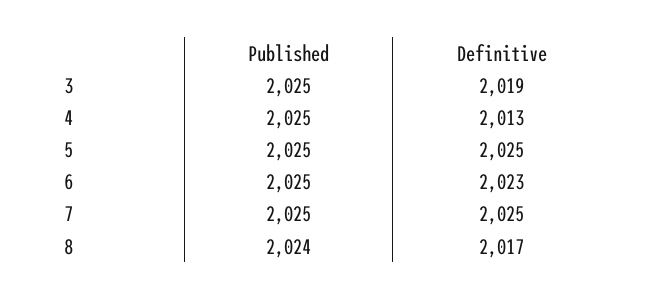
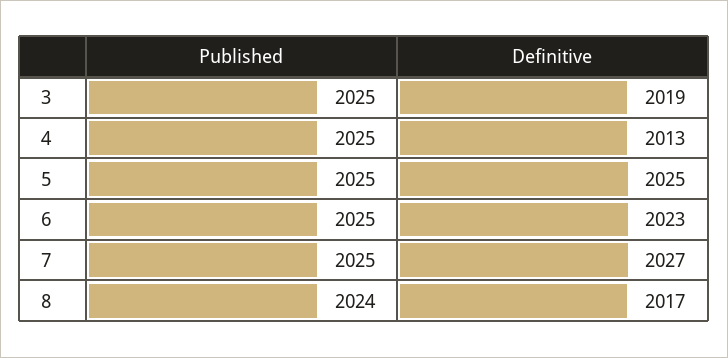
Definitive, 7: 2025 -> 2027

